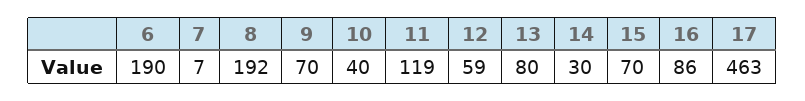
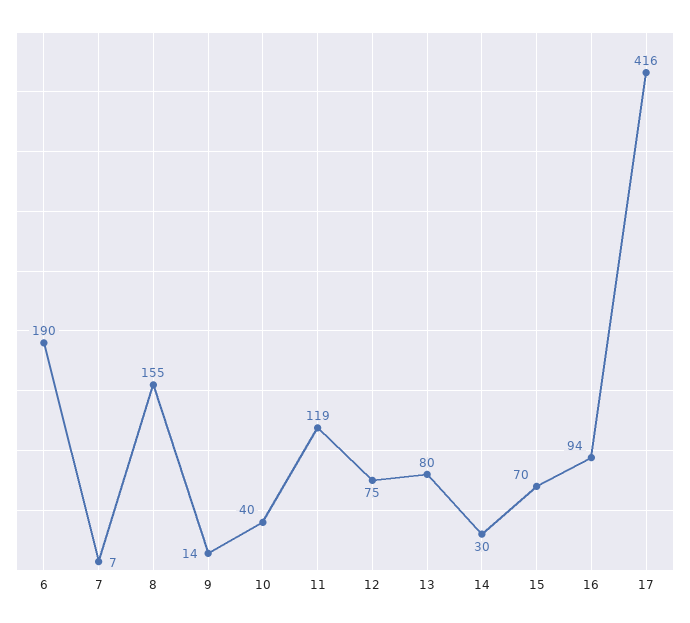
8: 192 -> 155
9: 70 -> 14
12: 59 -> 75
16: 86 -> 94
17: 463 -> 416

